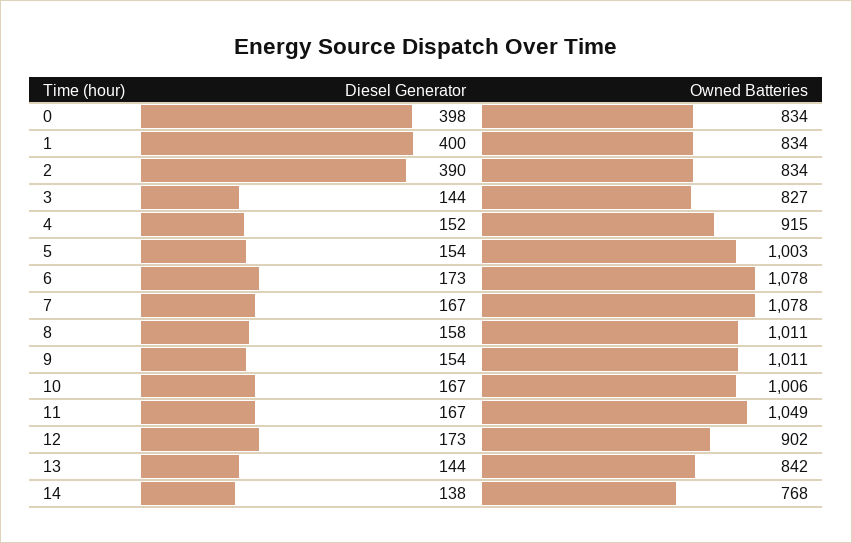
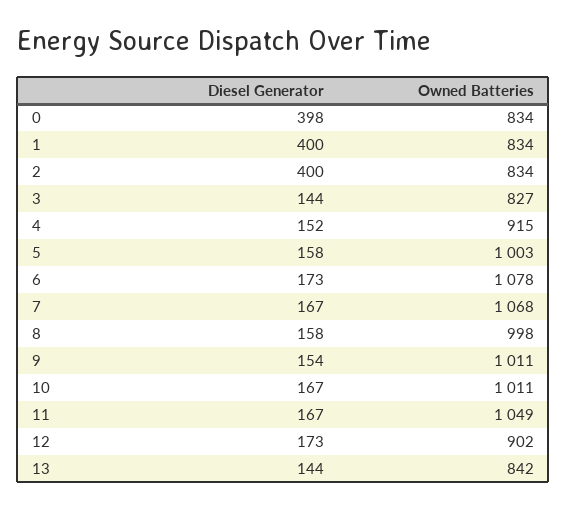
Diesel Generator, 2: 390 -> 400
Diesel Generator, 5: 154 -> 158
Owned Batteries, 7: 1078 -> 1068
Owned Batteries, 8: 1011 -> 998
Owned Batteries, 10: 1006 -> 1011
Diesel Generator, 14: 138 -> none
Owned Batteries, 14: 768 -> none

